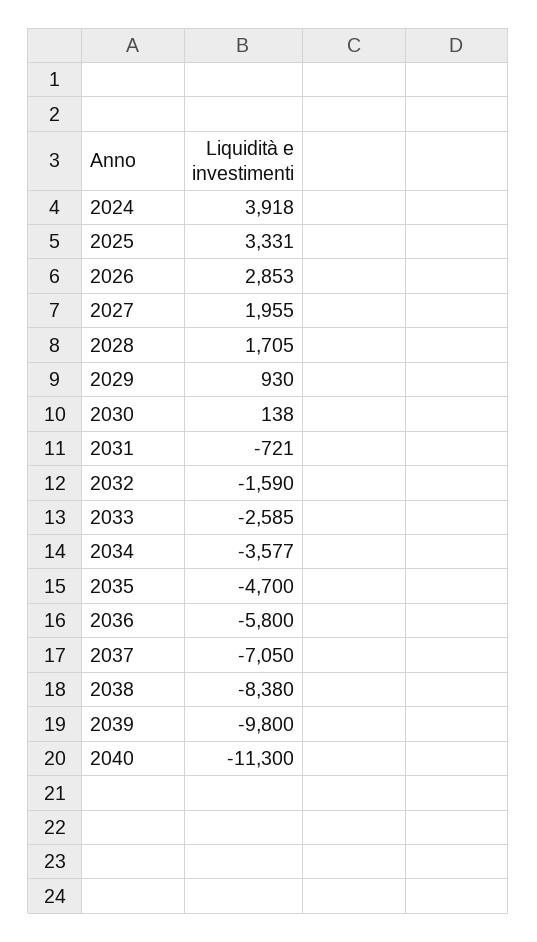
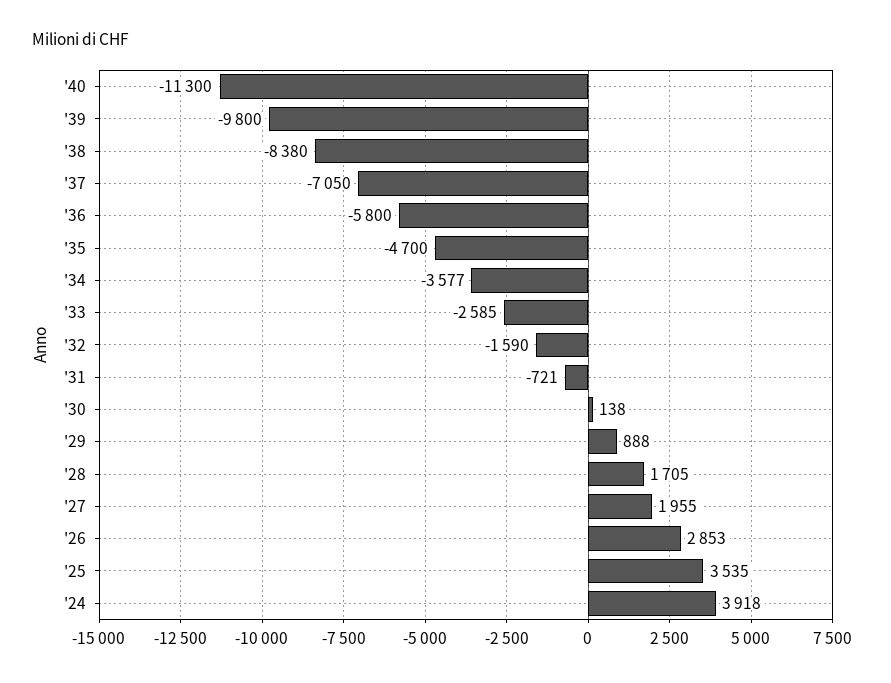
2025: 3331 -> 3535
2029: 930 -> 888

